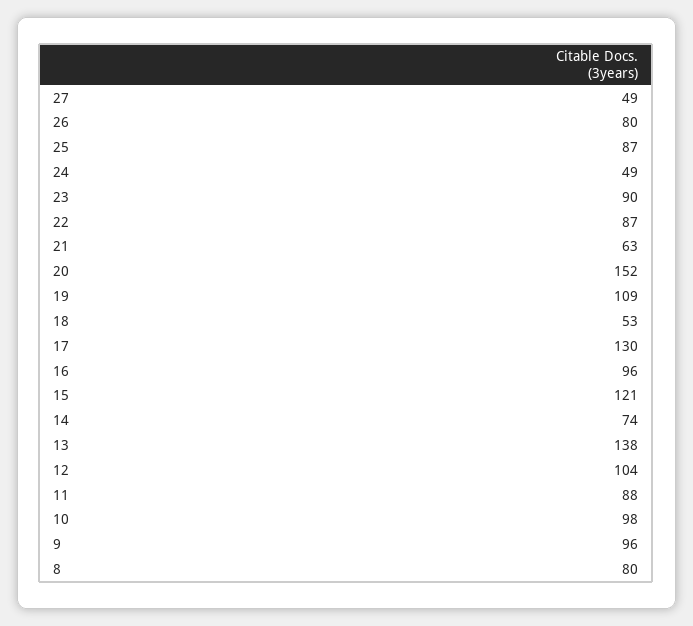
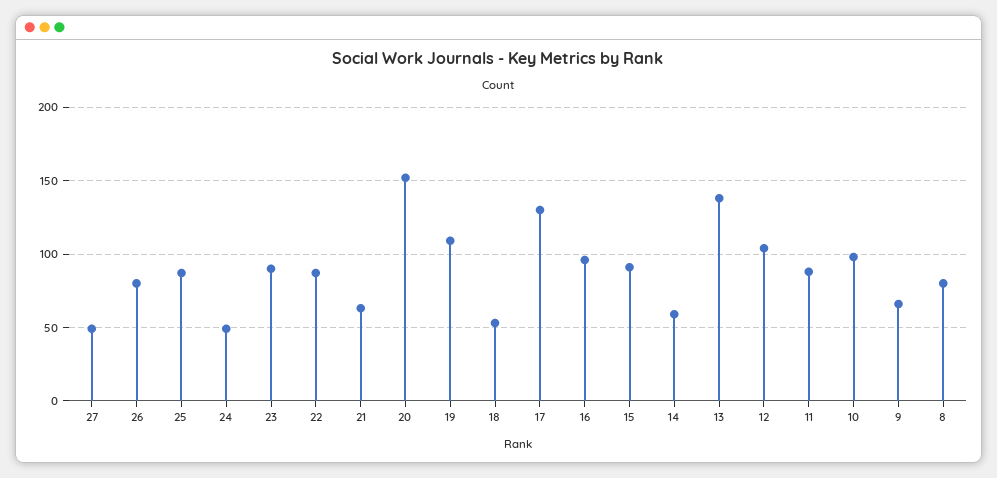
15: 121 -> 90
14: 74 -> 60
9: 96 -> 65

